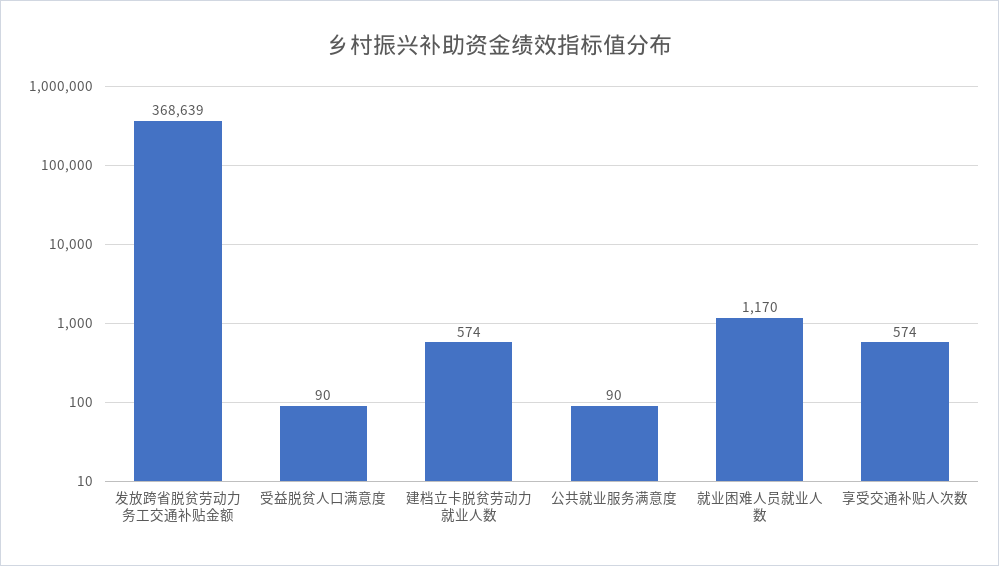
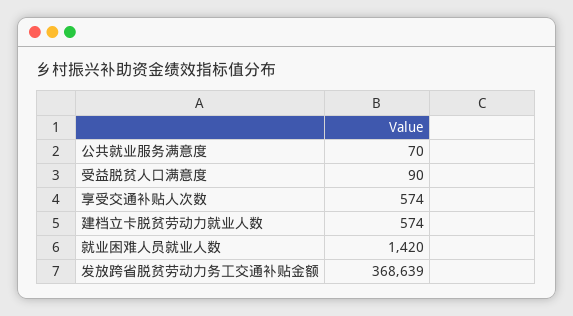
公共就业服务满意度: 90 -> 70
就业困难人员就业人数: 1170 -> 1420

